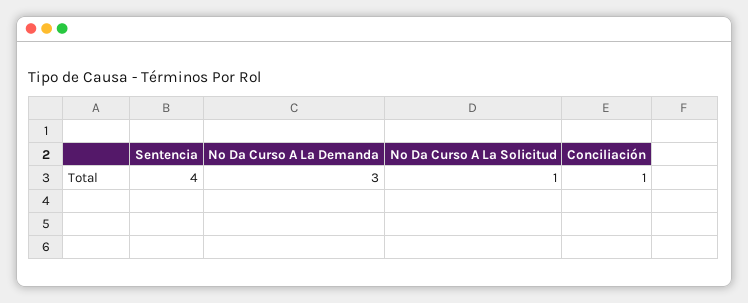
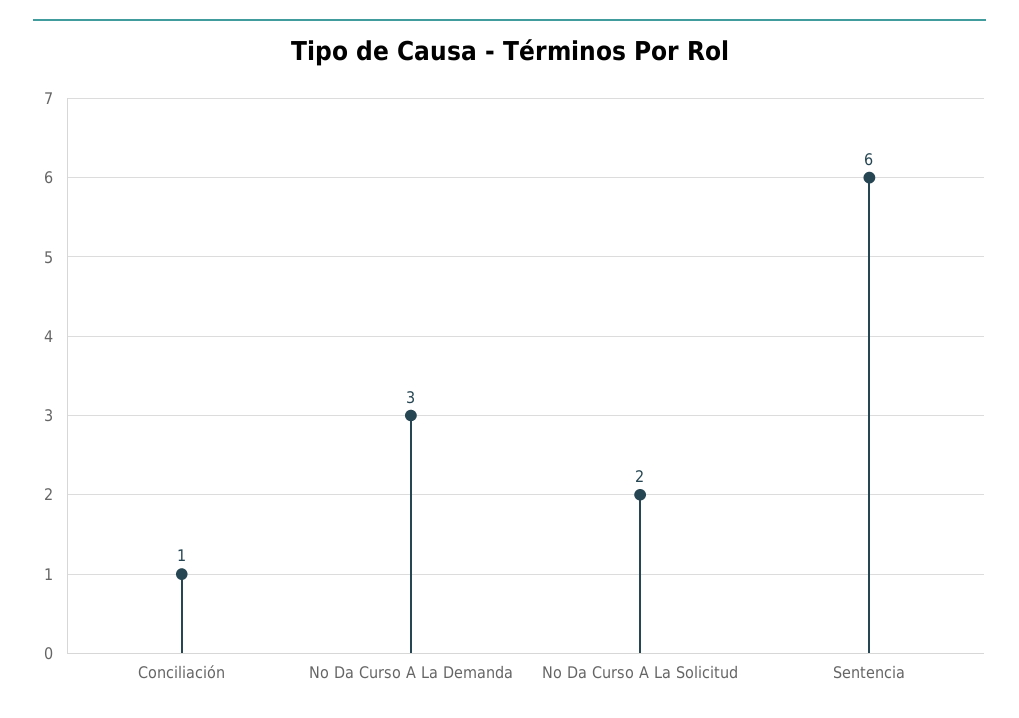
Sentencia: 4 -> 6
No Da Curso A La Solicitud: 1 -> 2

